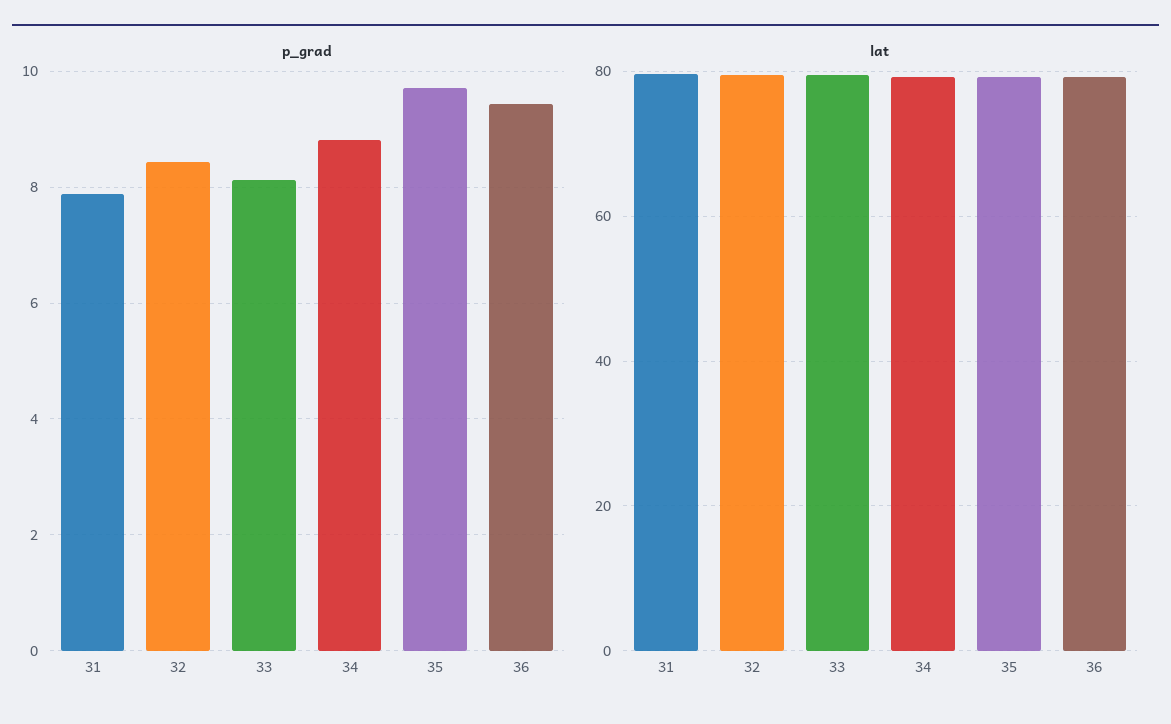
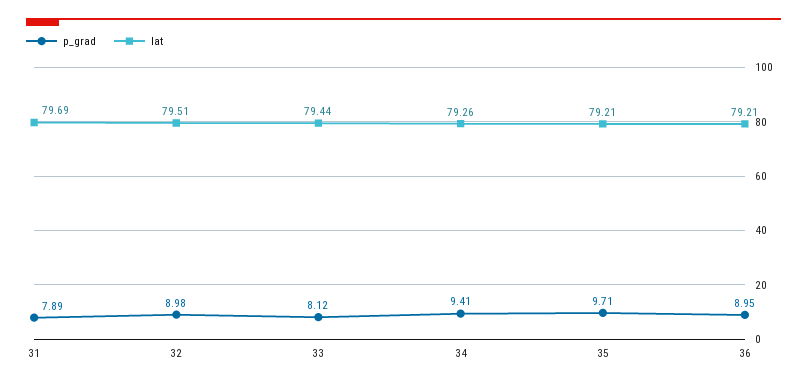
p_grad, 32: 8.4 -> 8.98
p_grad, 34: 8.8 -> 9.41
p_grad, 36: 9.4 -> 8.95

